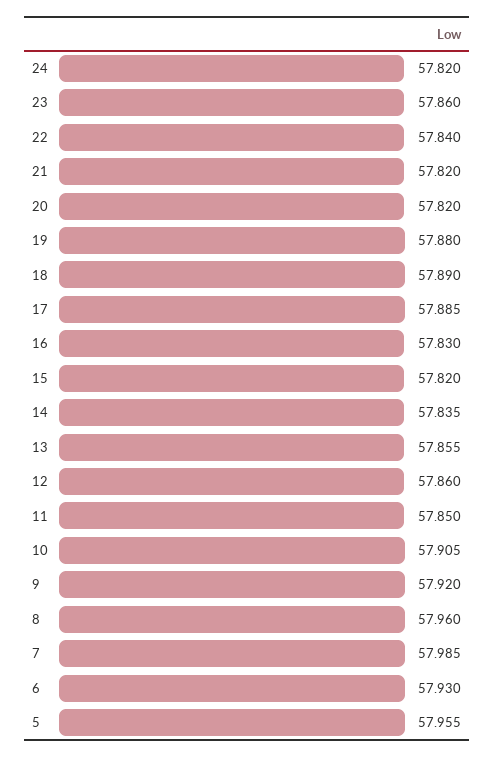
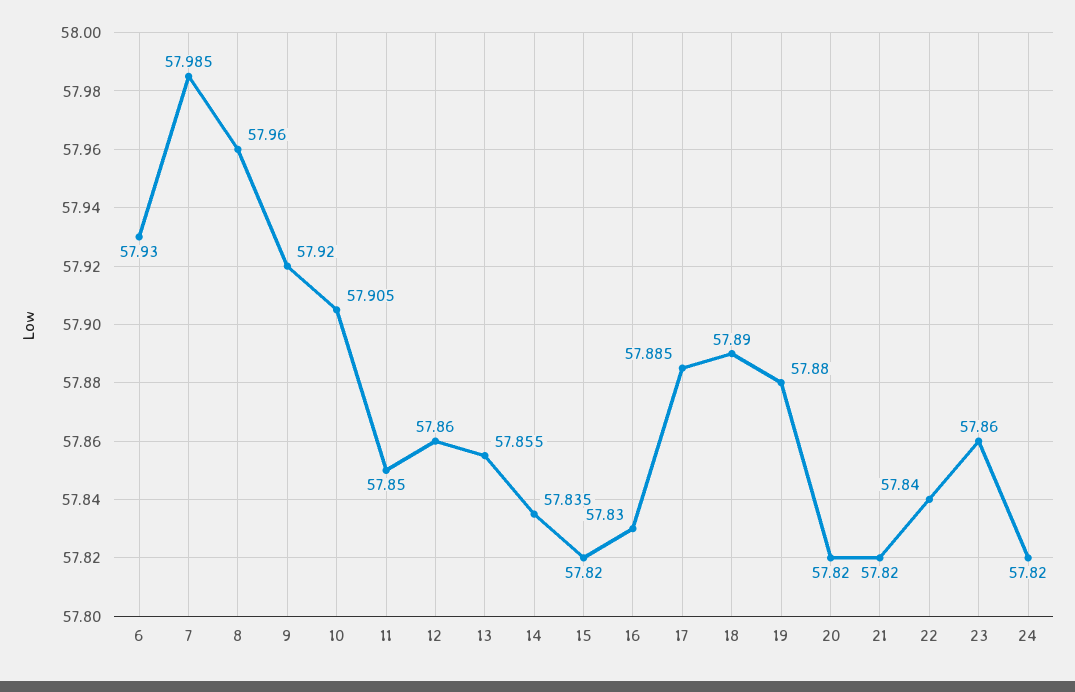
5: 57.955 -> none

